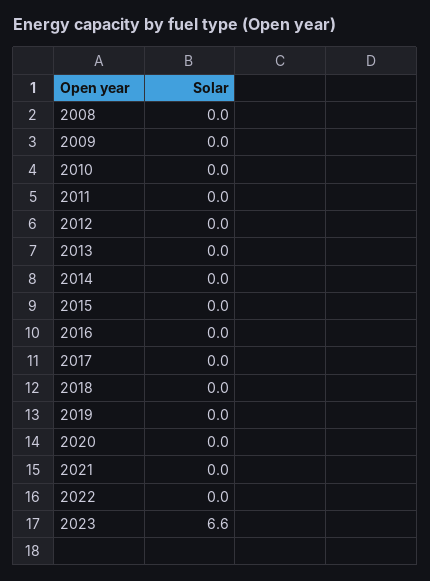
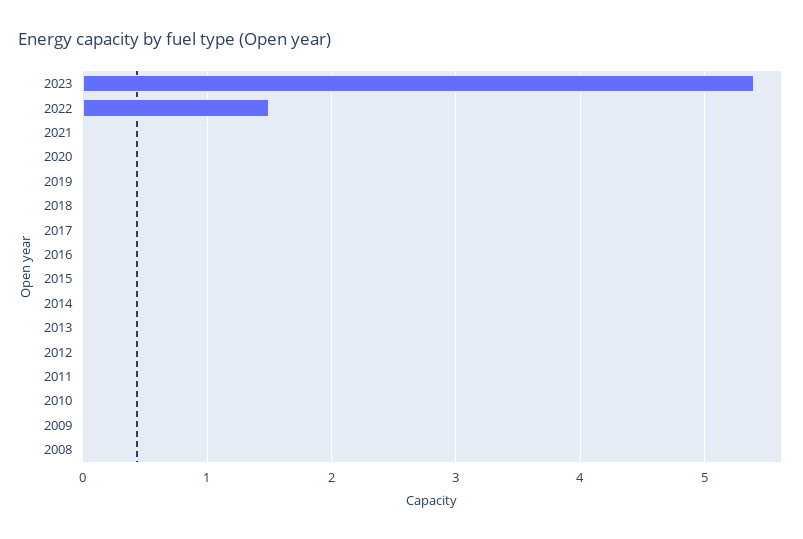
2022: 0 -> 1.5
2023: 6.6 -> 5.4

